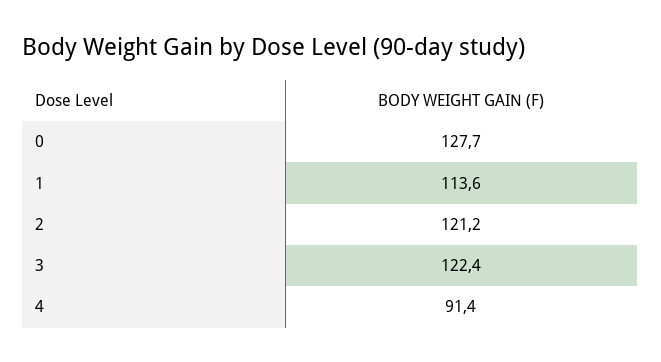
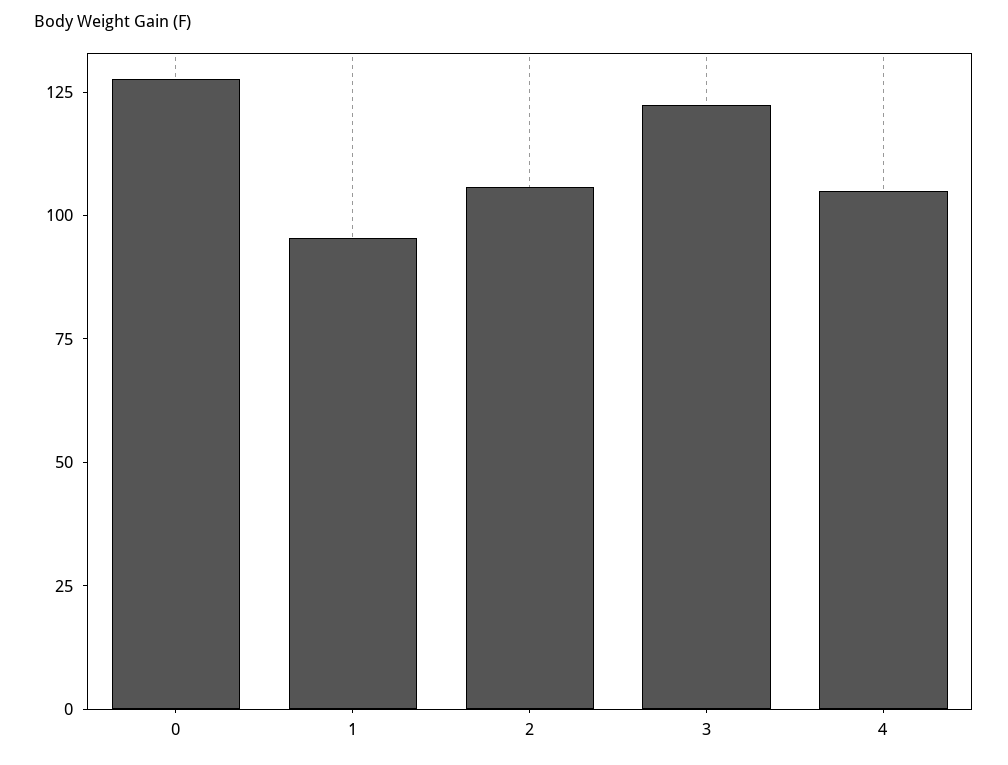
1: 113.6 -> 95
2: 121.2 -> 105
4: 91.4 -> 105

